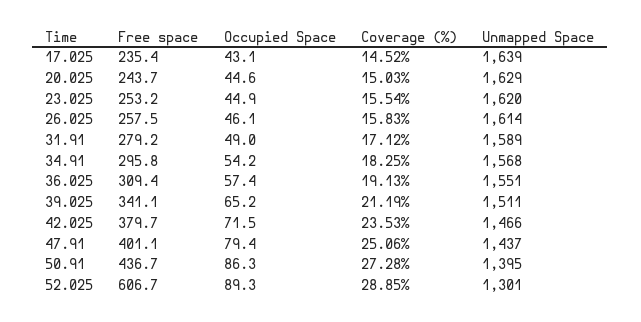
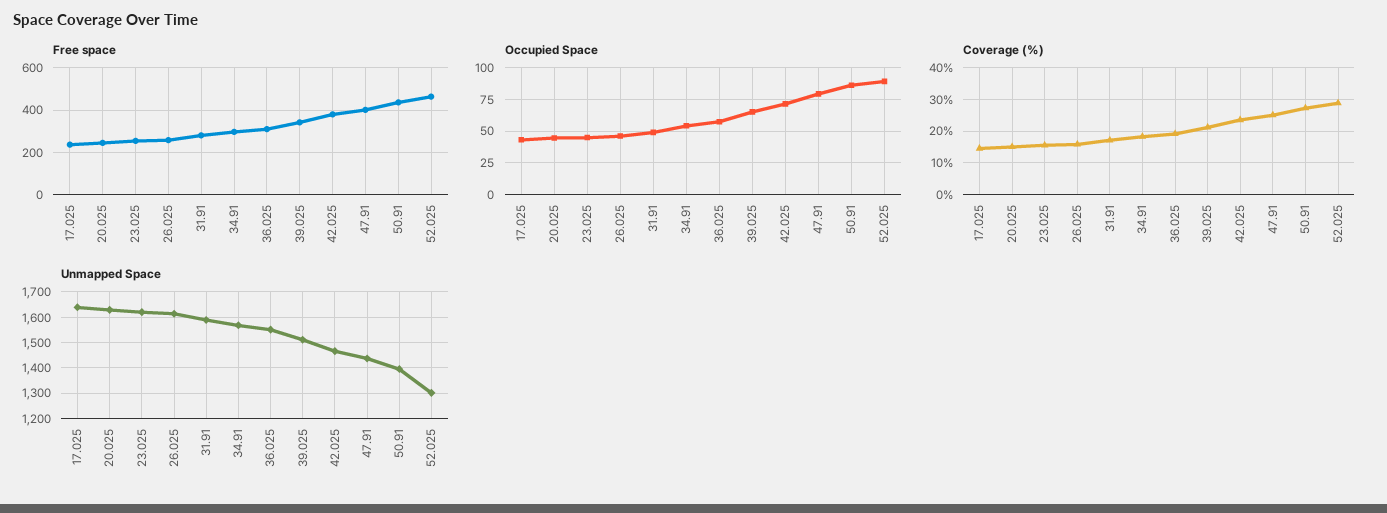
Free space, 52.025: 606.7 -> 450

